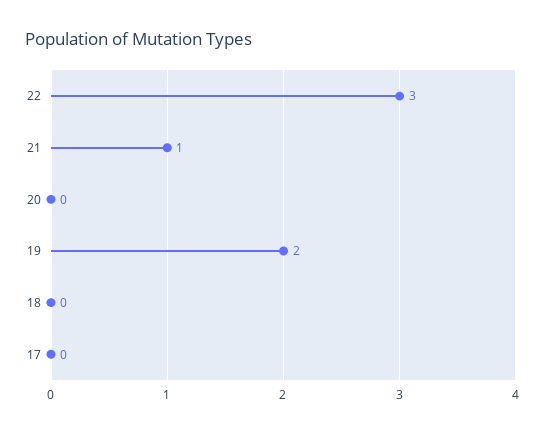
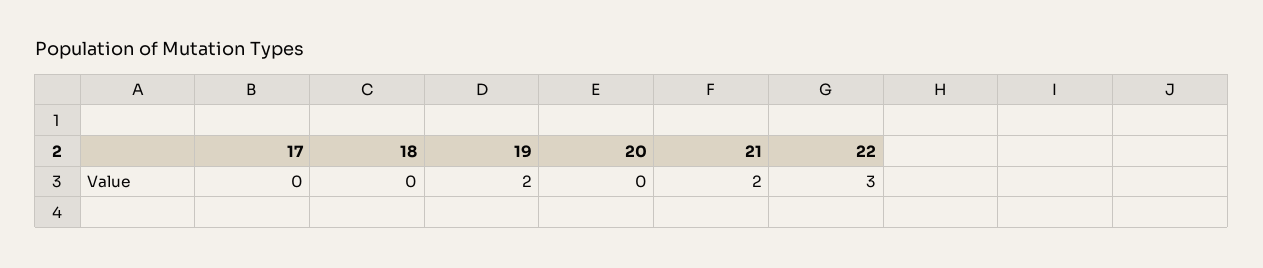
21: 1 -> 2

